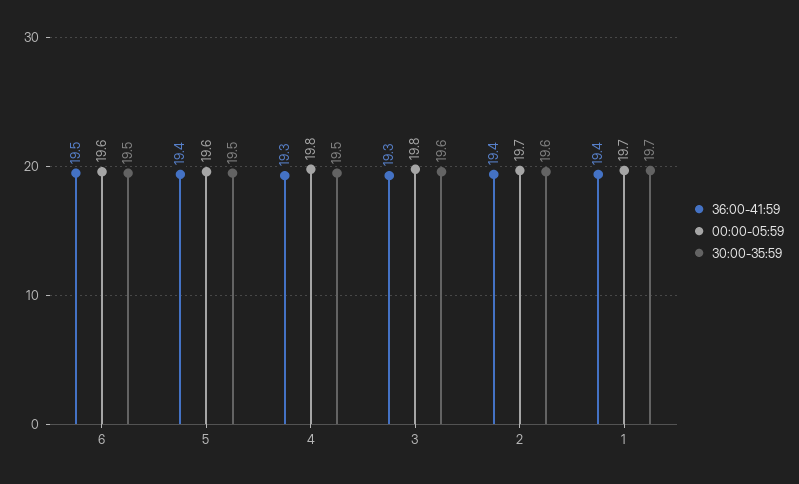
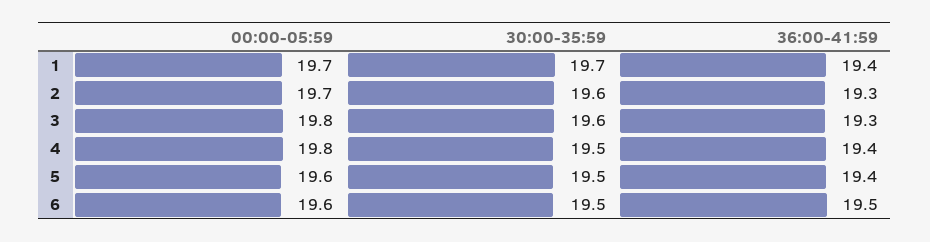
36:00-41:59, 4: 19.3 -> 19.4
36:00-41:59, 2: 19.4 -> 19.3

